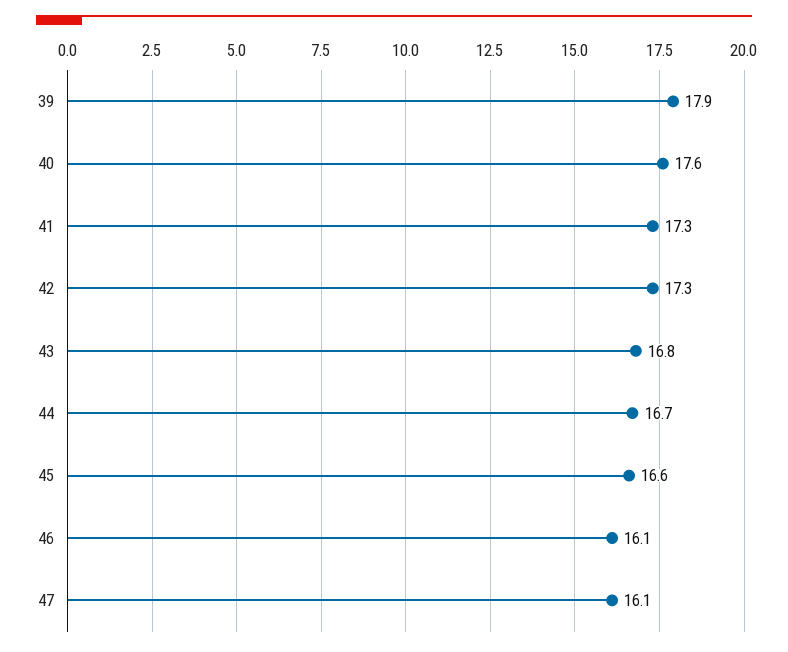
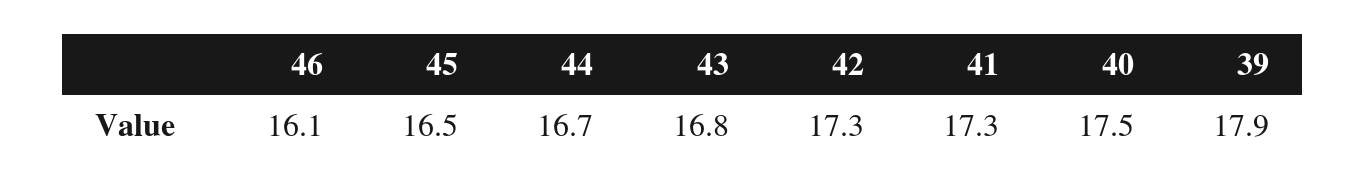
40: 17.6 -> 17.5
45: 16.6 -> 16.5
47: 16.1 -> none

